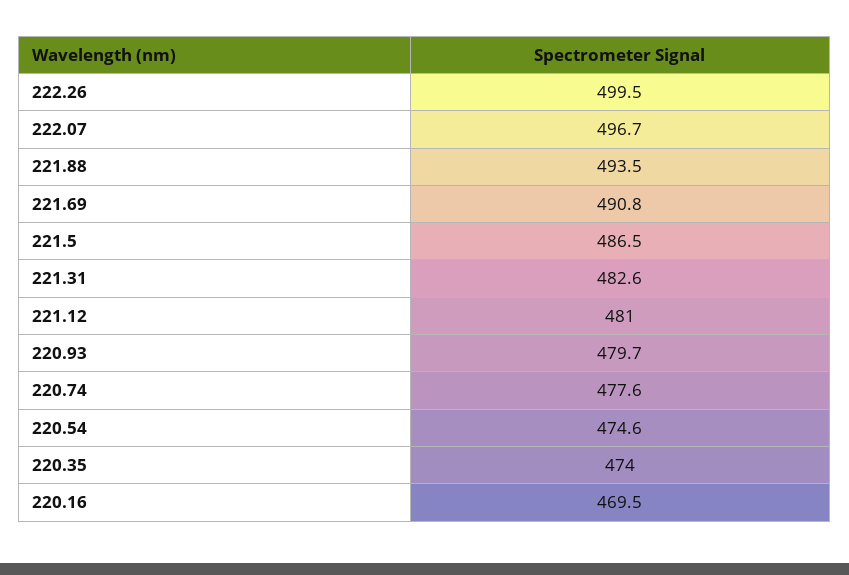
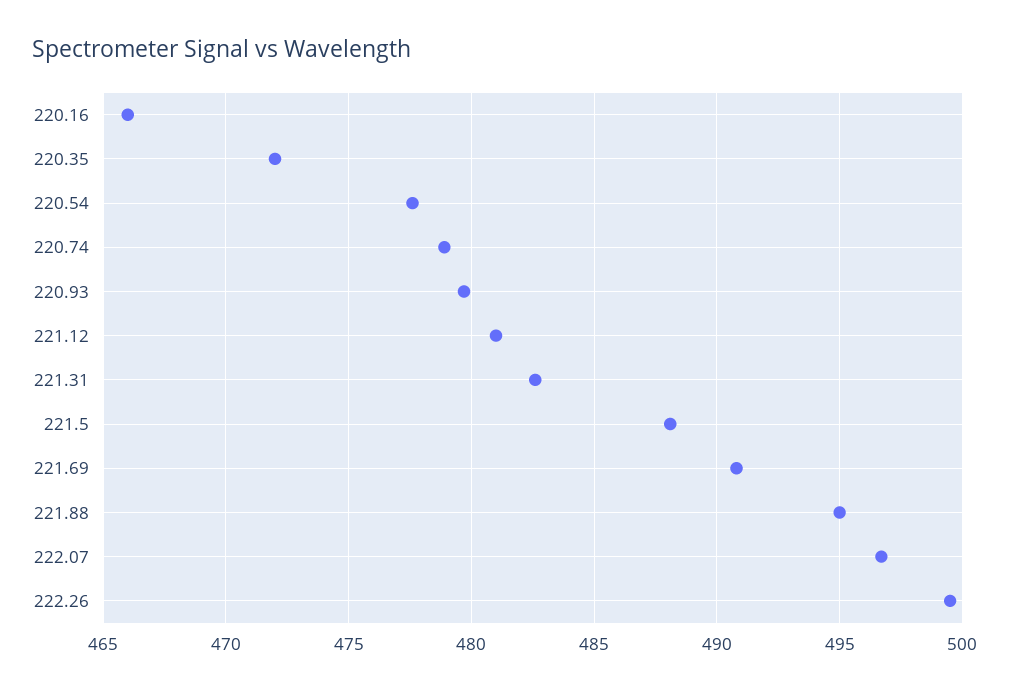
221.88: 493.5 -> 495
221.5: 486.5 -> 488
220.74: 477.6 -> 479
220.54: 474.6 -> 477.5
220.35: 474 -> 472
220.16: 469.5 -> 466

